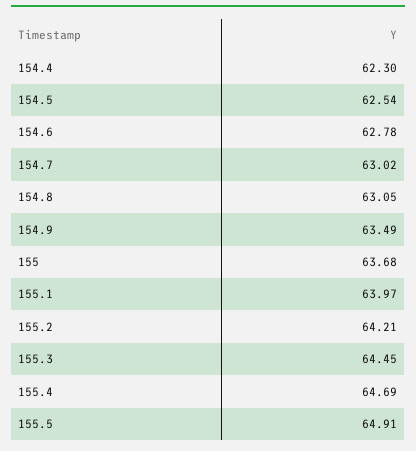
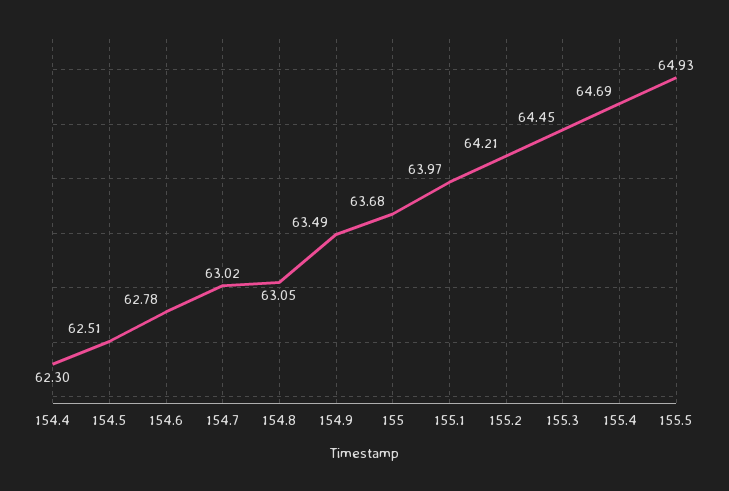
154.5: 62.54 -> 62.51
155.5: 64.91 -> 64.93

